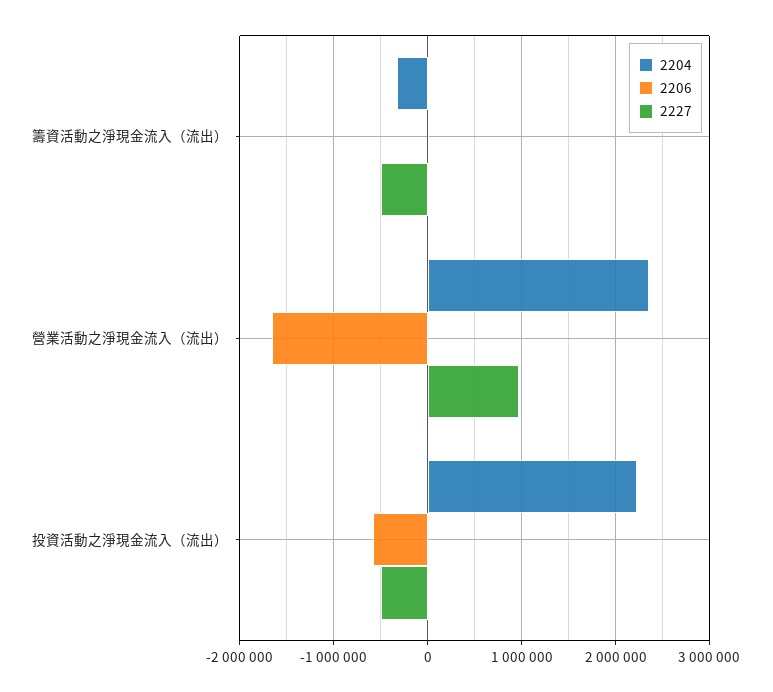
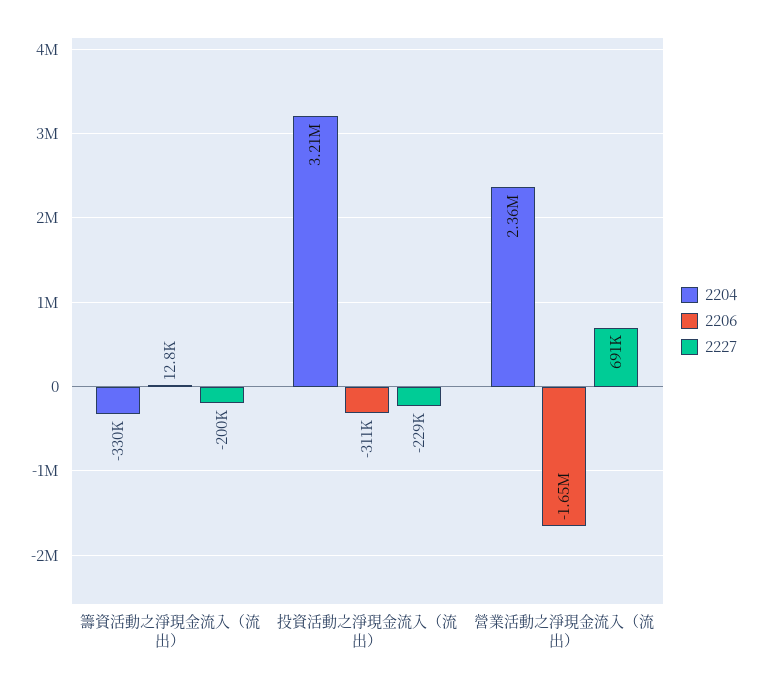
2227, 籌資活動之淨現金流入（流出）: -500000 -> -200000
2227, 營業活動之淨現金流入（流出）: 1000000 -> 691000
2204, 投資活動之淨現金流入（流出）: 2200000 -> 3210000
2206, 投資活動之淨現金流入（流出）: -600000 -> -311000
2227, 投資活動之淨現金流入（流出）: -500000 -> -229000

